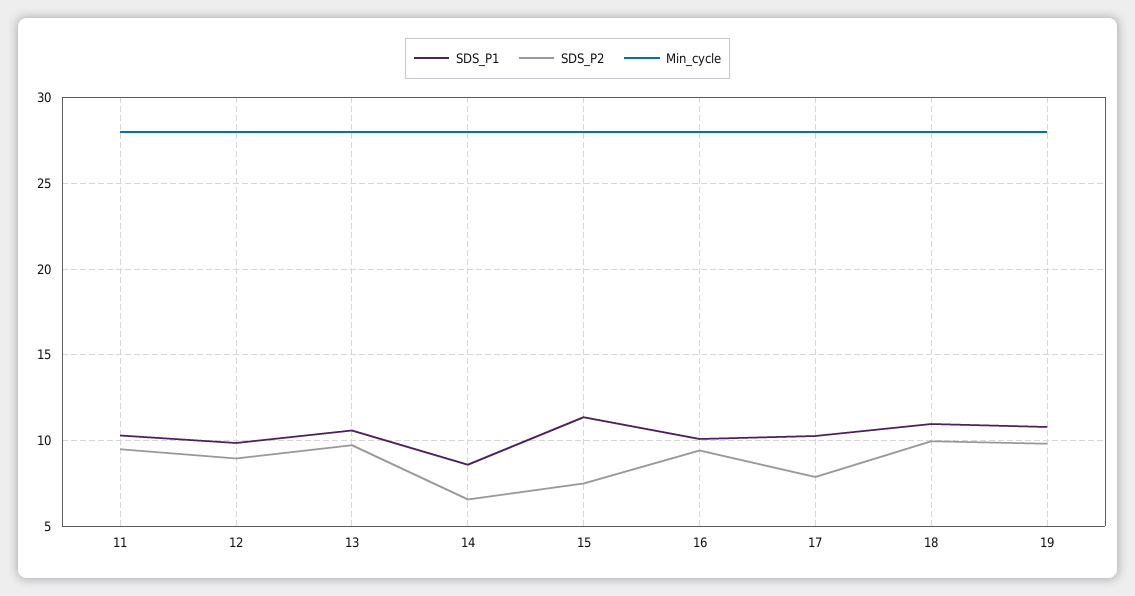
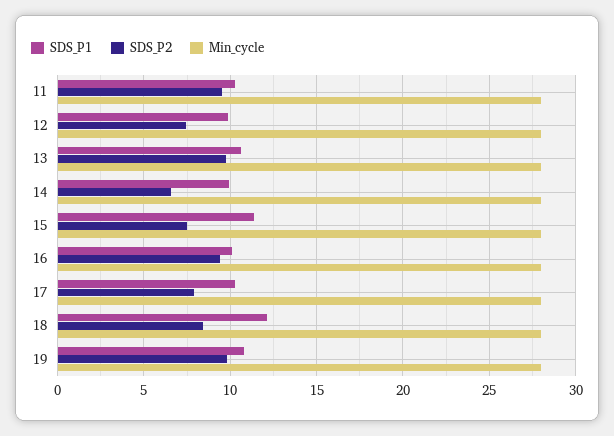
SDS_P2, 12: 9 -> 7.5
SDS_P1, 14: 8.5 -> 10
SDS_P1, 18: 11 -> 12
SDS_P2, 18: 10 -> 8.5

